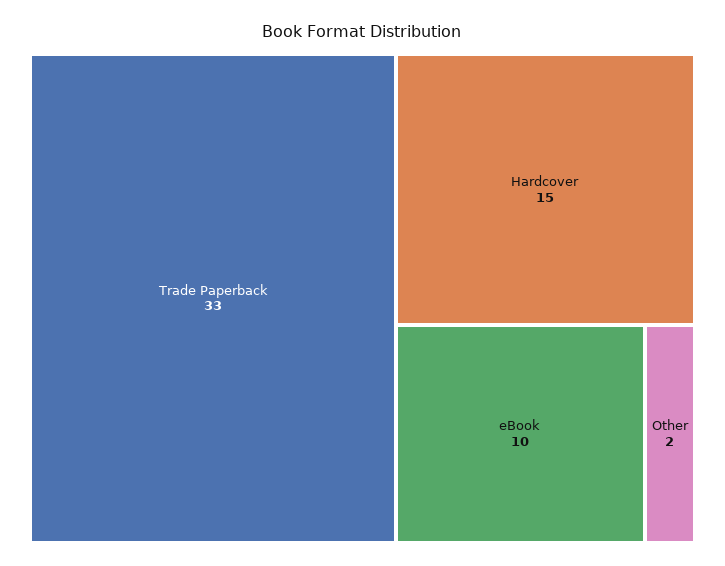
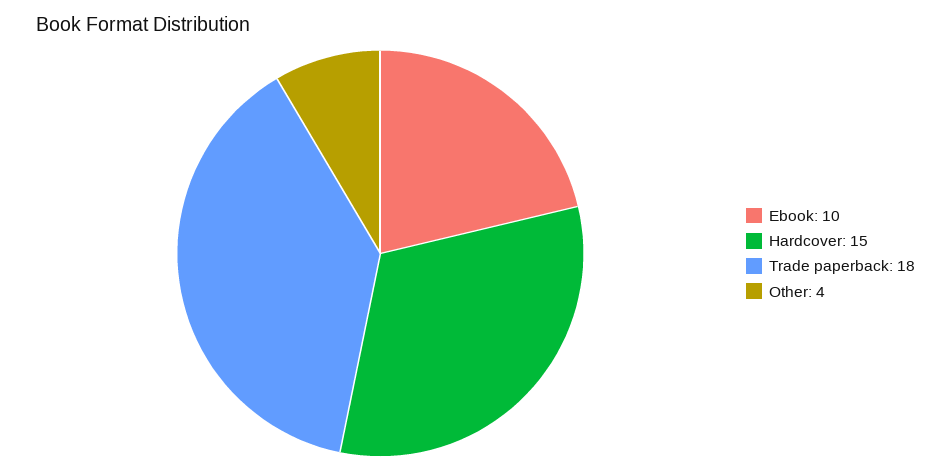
Trade Paperback: 33 -> 18
Other: 2 -> 4

